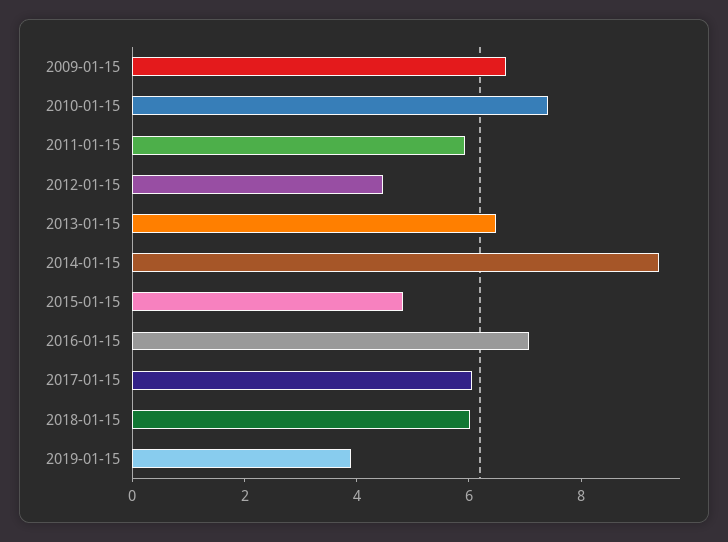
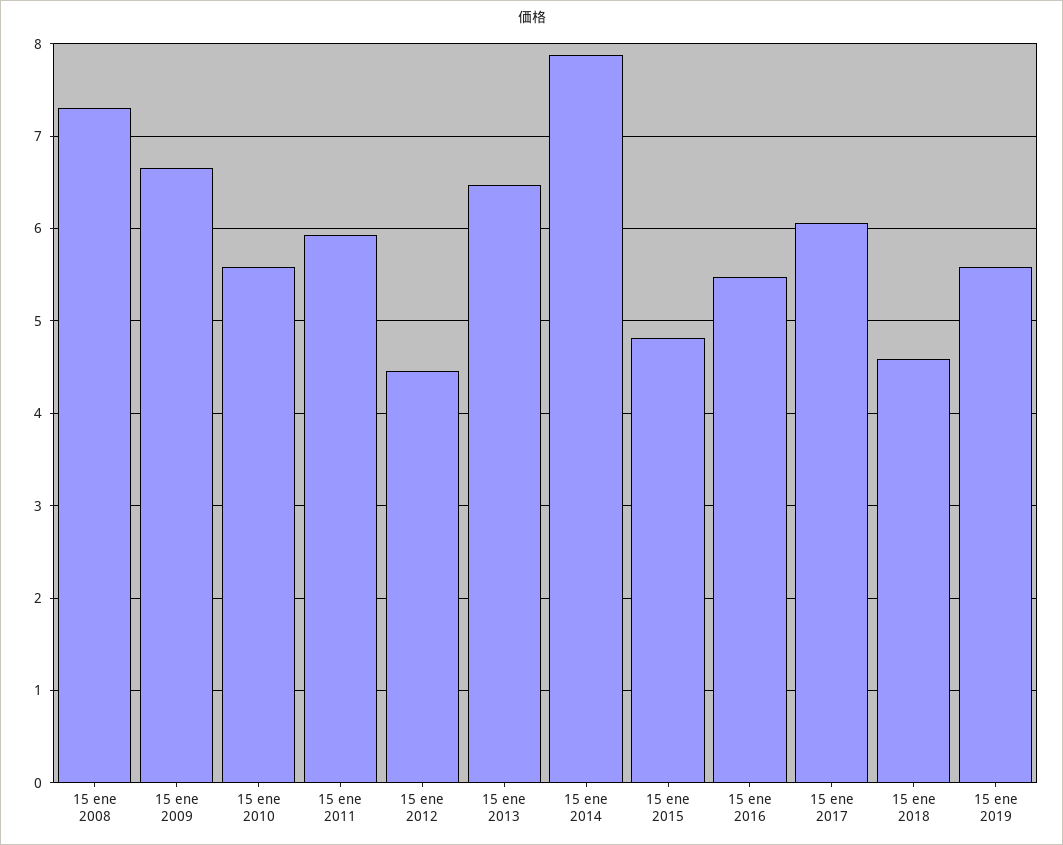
2010-01-15: 7.5 -> 5.6
2014-01-15: 9.5 -> 7.9
2016-01-15: 7 -> 5.5
2018-01-15: 6 -> 4.6
2019-01-15: 4 -> 5.6
15 ene 2008: none -> 7.3

